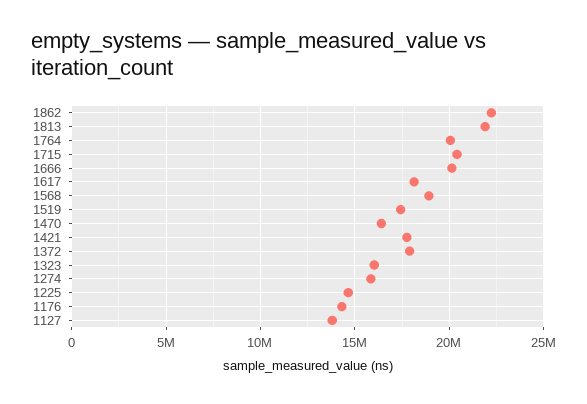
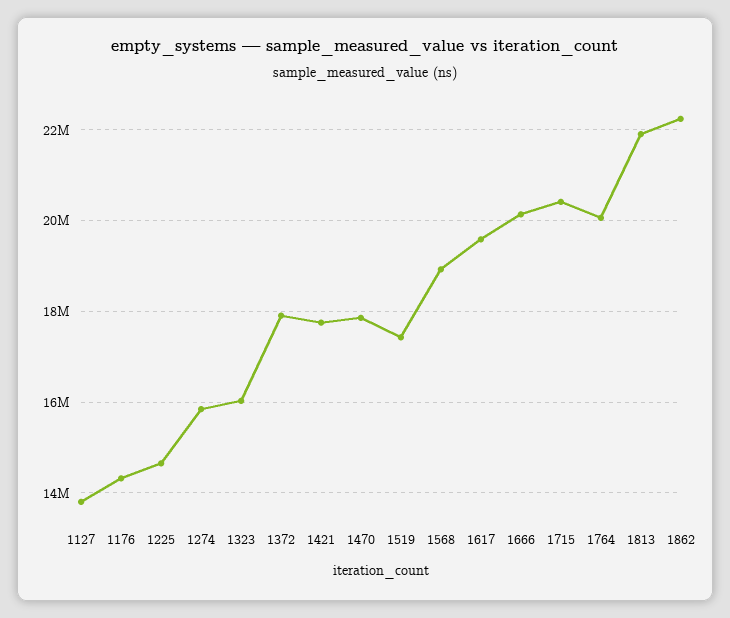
1617: 18000000 -> 19600000
1470: 16500000 -> 17800000

